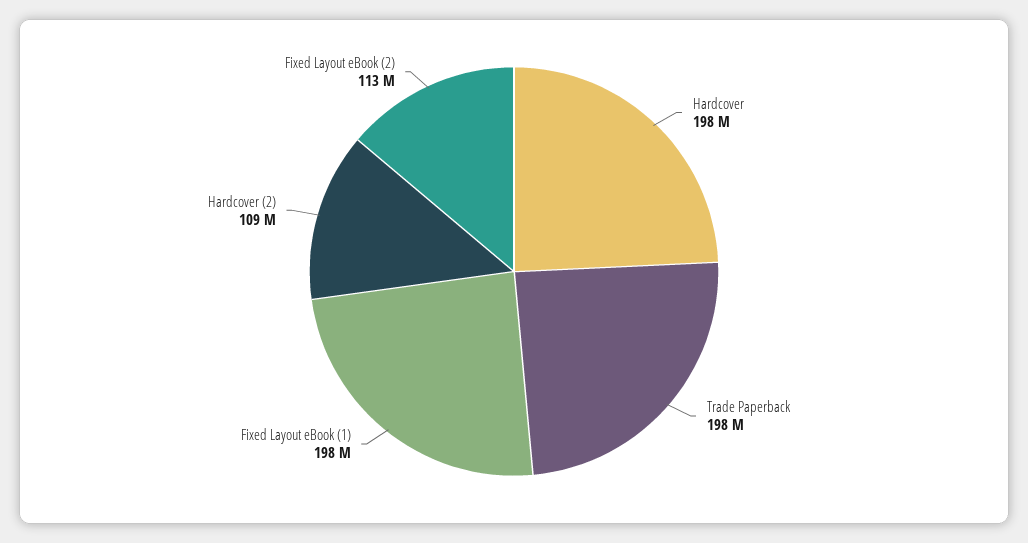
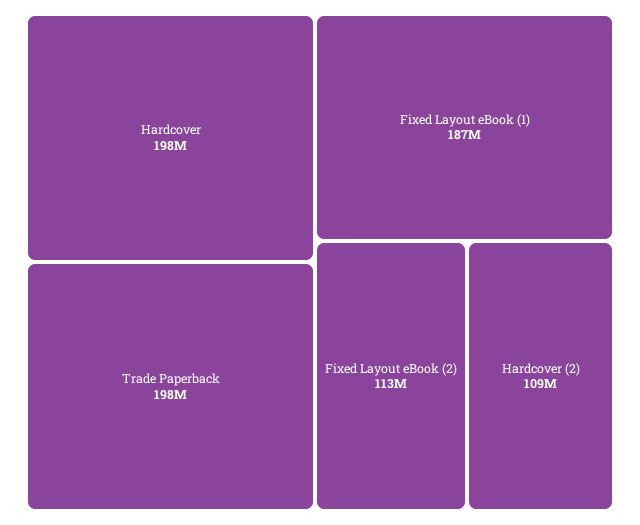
Fixed Layout eBook (1): 198000000 -> 187000000

